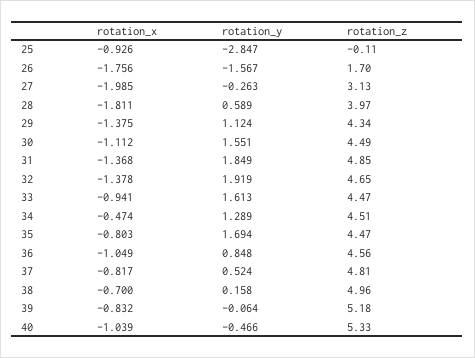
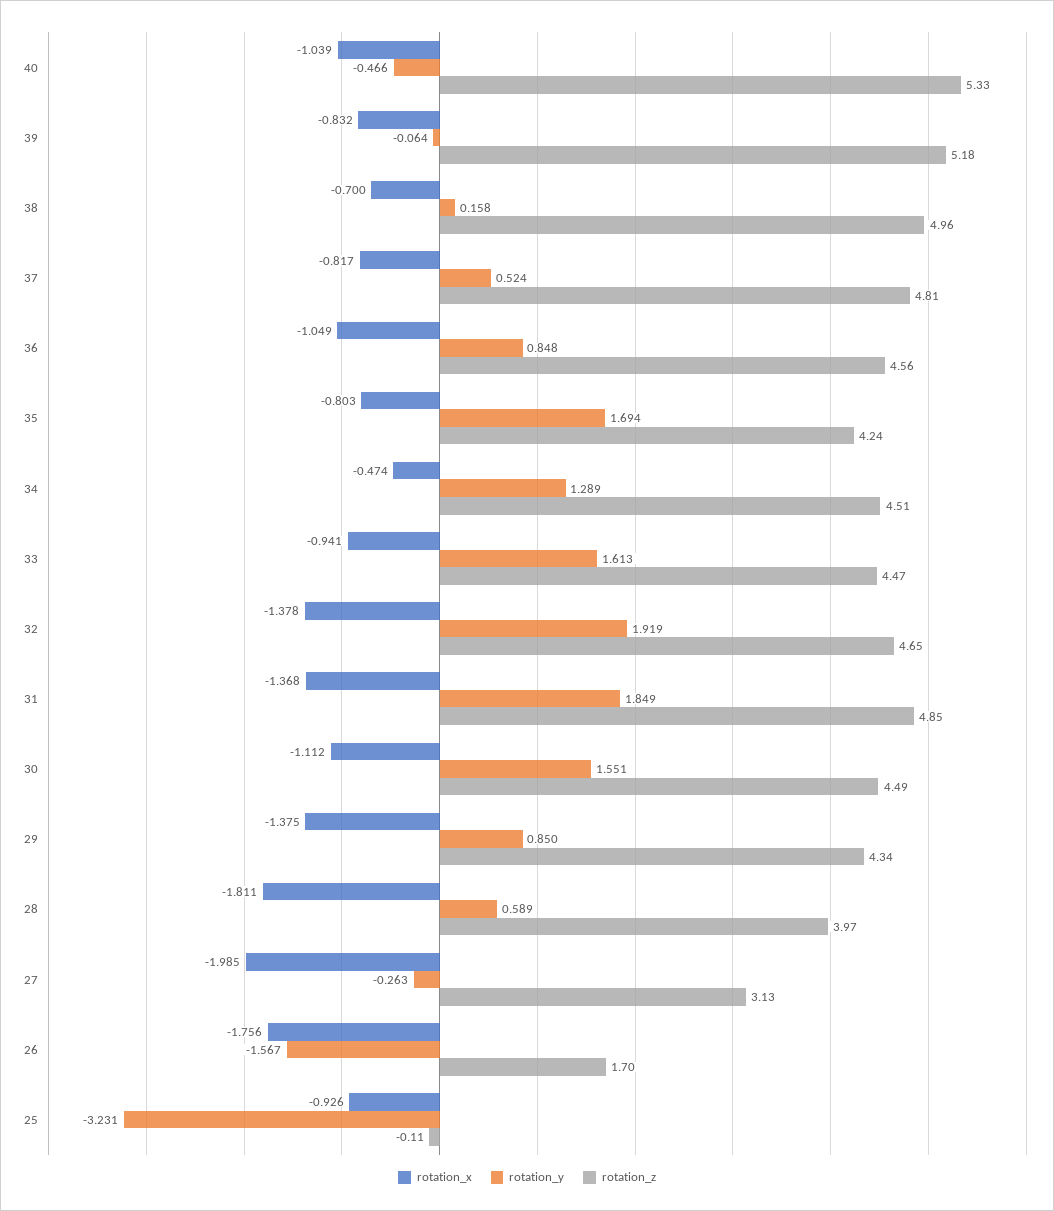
rotation_y, 25: -2.847 -> -3.231
rotation_y, 29: 1.124 -> 0.85
rotation_z, 35: 4.47 -> 4.24

